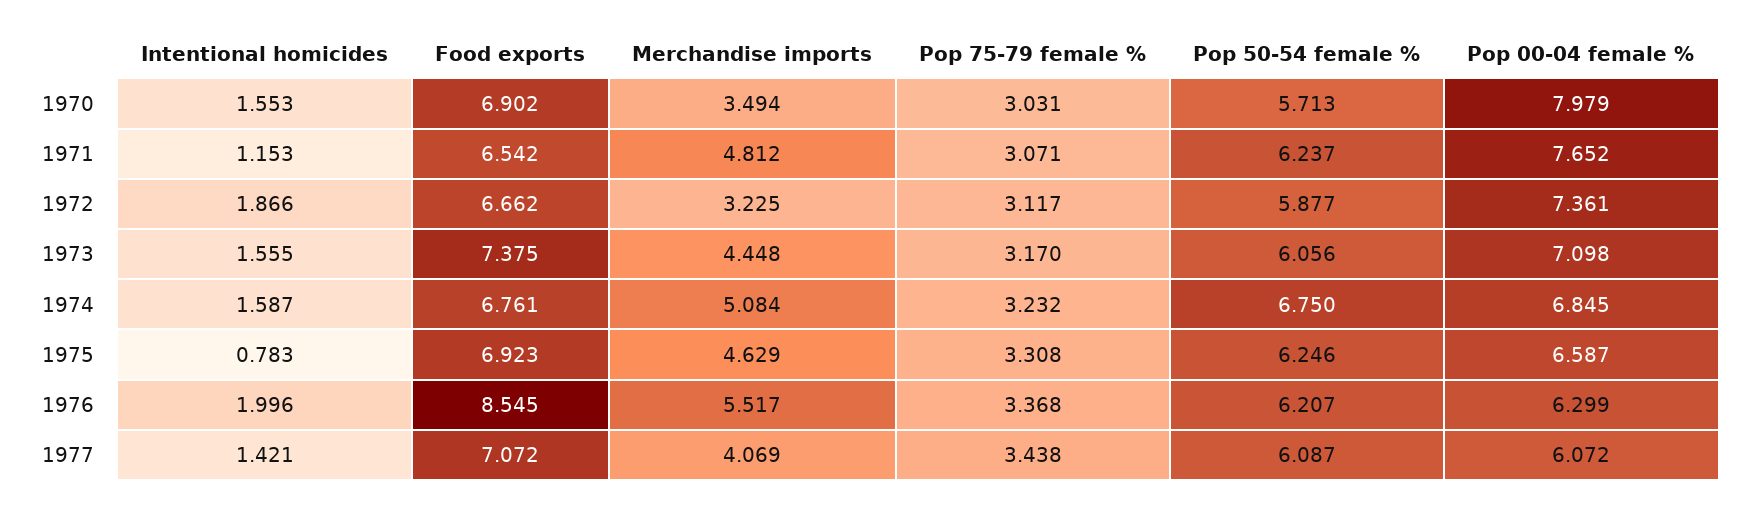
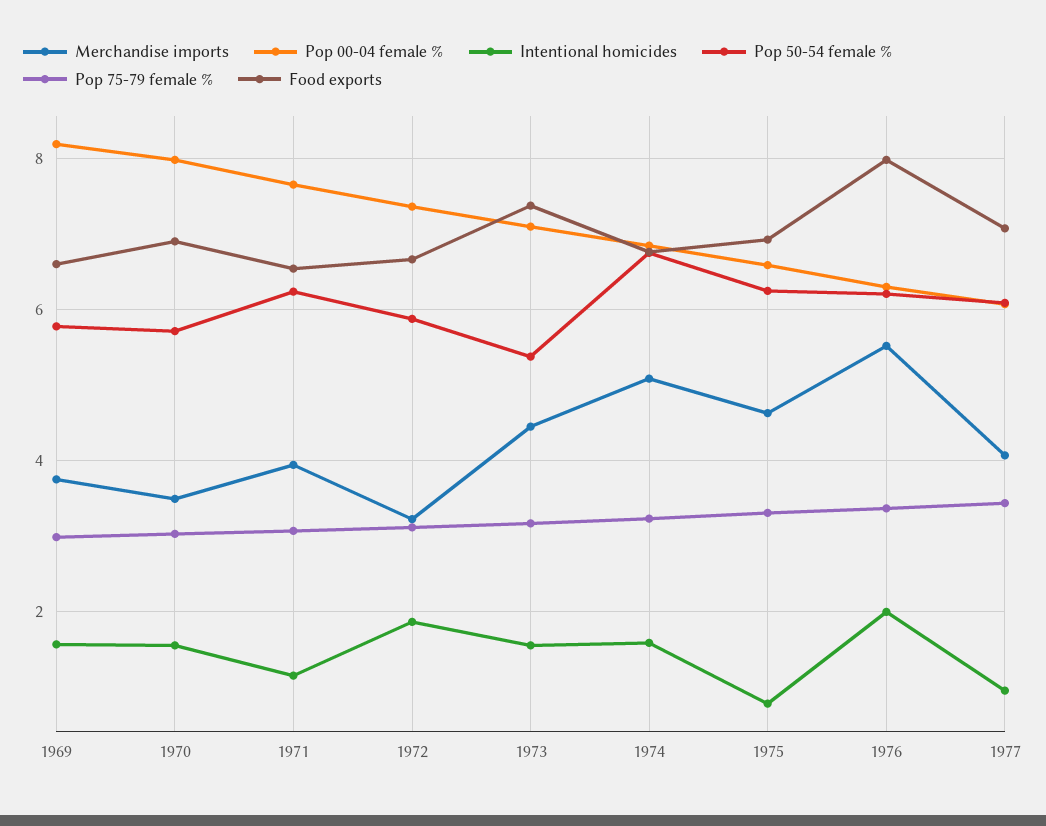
Merchandise imports, 1971: 4.812 -> 4
Pop 50-54 female %, 1973: 6.056 -> 5.4
Food exports, 1976: 8.545 -> 8
Intentional homicides, 1977: 1.421 -> 1
Merchandise imports, 1969: none -> 3.8
Pop 00-04 female %, 1969: none -> 8.2
Intentional homicides, 1969: none -> 1.6
Pop 50-54 female %, 1969: none -> 5.8
Pop 75-79 female %, 1969: none -> 3
Food exports, 1969: none -> 6.6

